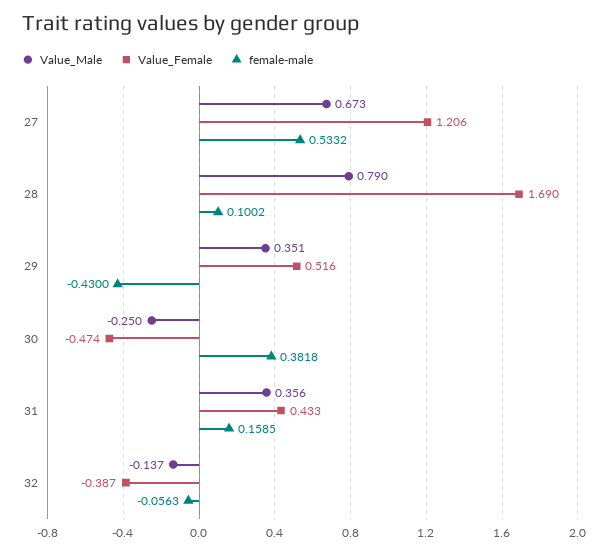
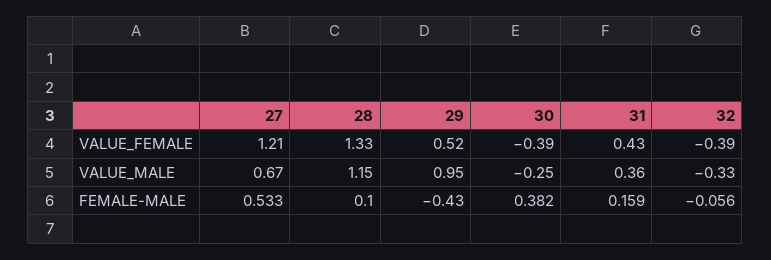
Value_Male, 28: 0.79 -> 1.15
Value_Female, 28: 1.69 -> 1.33
Value_Male, 29: 0.351 -> 0.95
Value_Female, 30: -0.474 -> -0.39
Value_Male, 32: -0.137 -> -0.33

